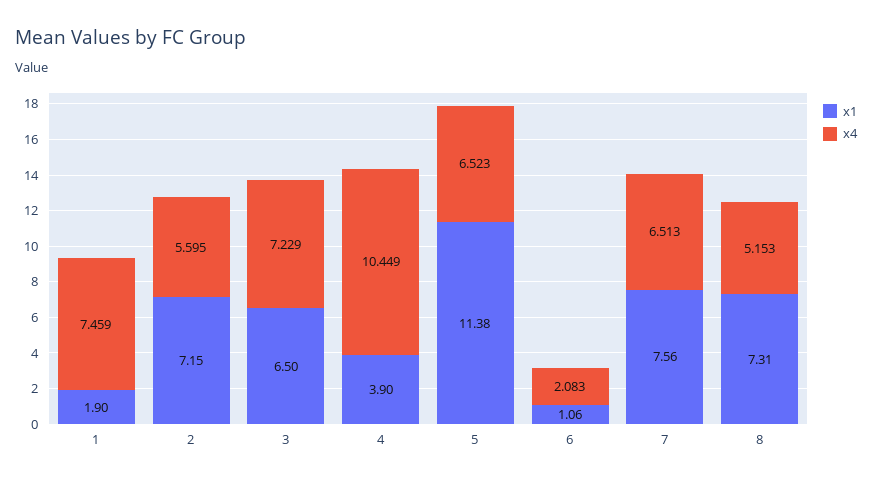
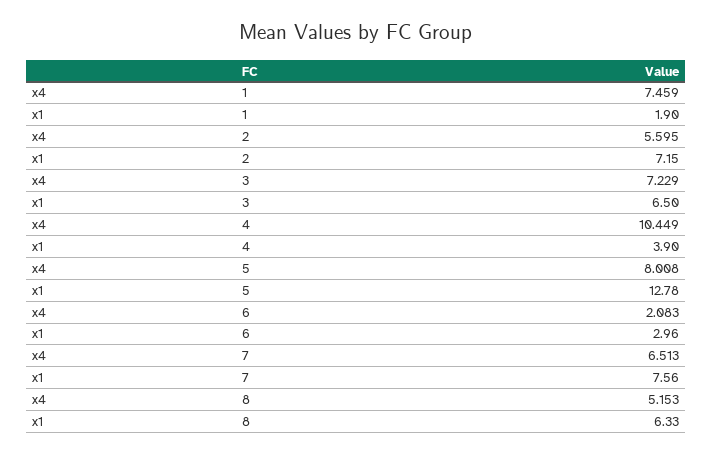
x1, 5: 11.38 -> 12.78
x4, 5: 6.523 -> 8.008
x1, 6: 1.06 -> 2.96
x1, 8: 7.31 -> 6.33

